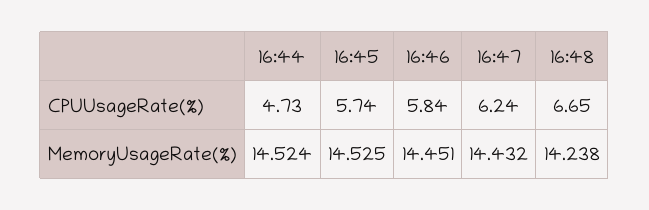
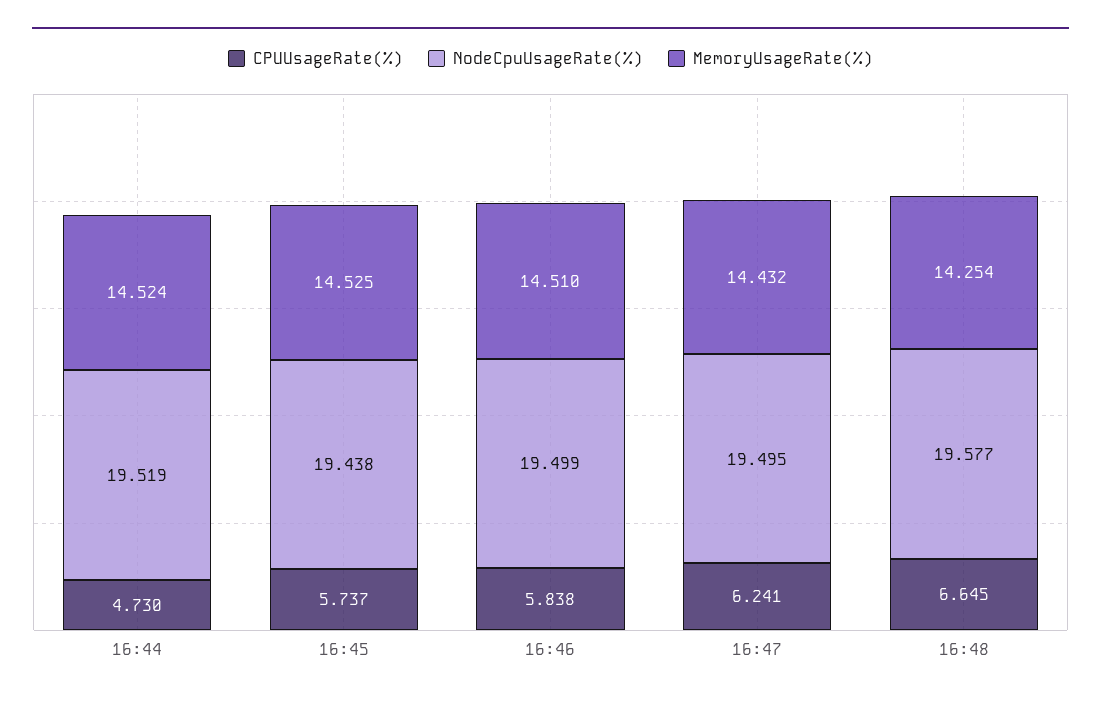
MemoryUsageRate(%), 16:46: 14.451 -> 14.51
MemoryUsageRate(%), 16:48: 14.238 -> 14.254
NodeCpuUsageRate(%), 16:44: none -> 19.519
NodeCpuUsageRate(%), 16:45: none -> 19.438
NodeCpuUsageRate(%), 16:46: none -> 19.499
NodeCpuUsageRate(%), 16:47: none -> 19.495
NodeCpuUsageRate(%), 16:48: none -> 19.577

